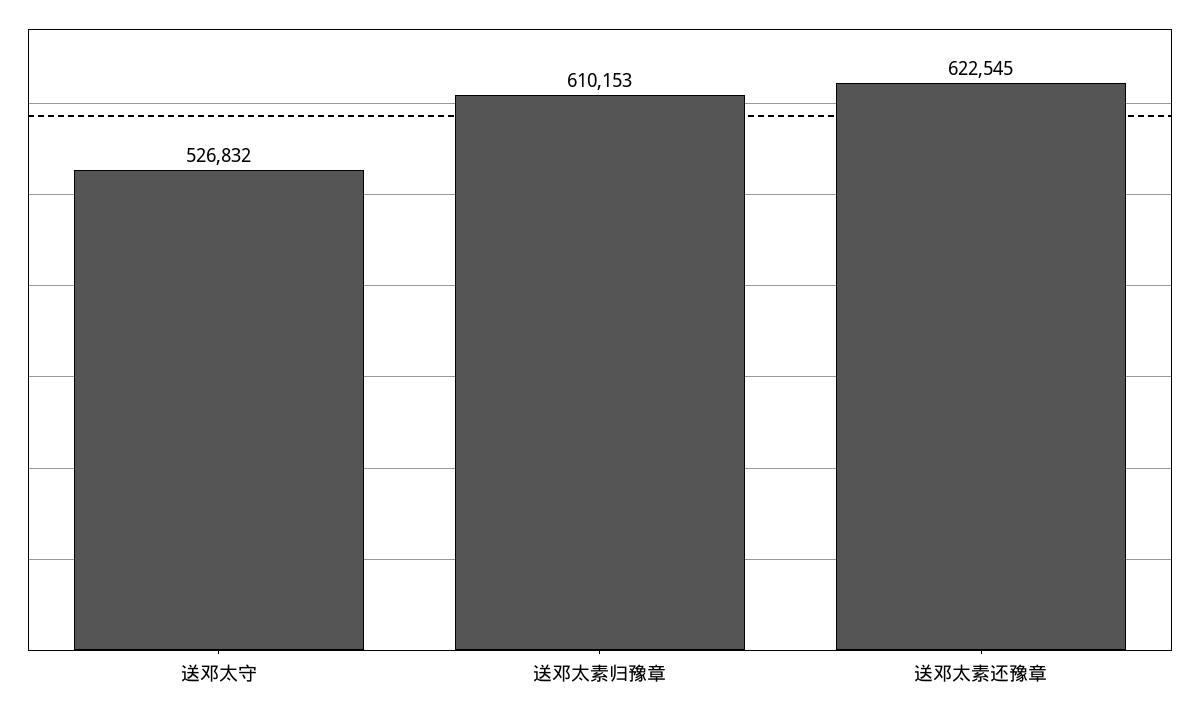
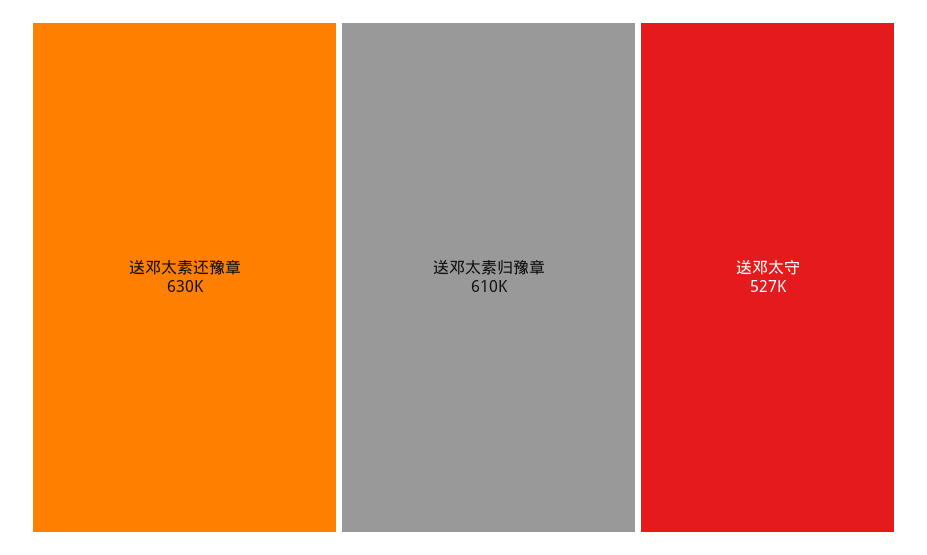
送邓太素还豫章: 622545 -> 630000

